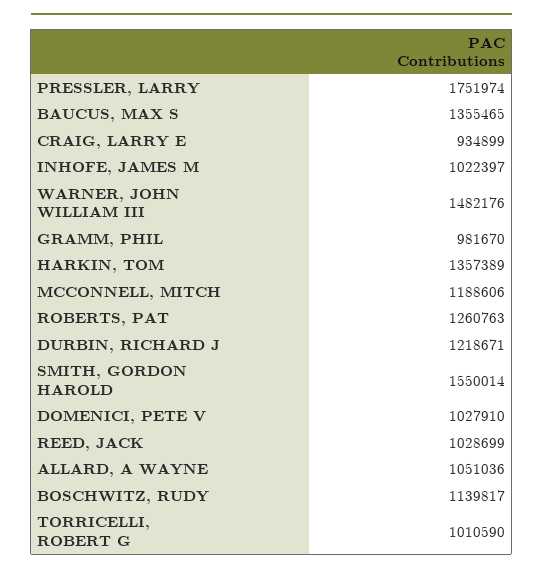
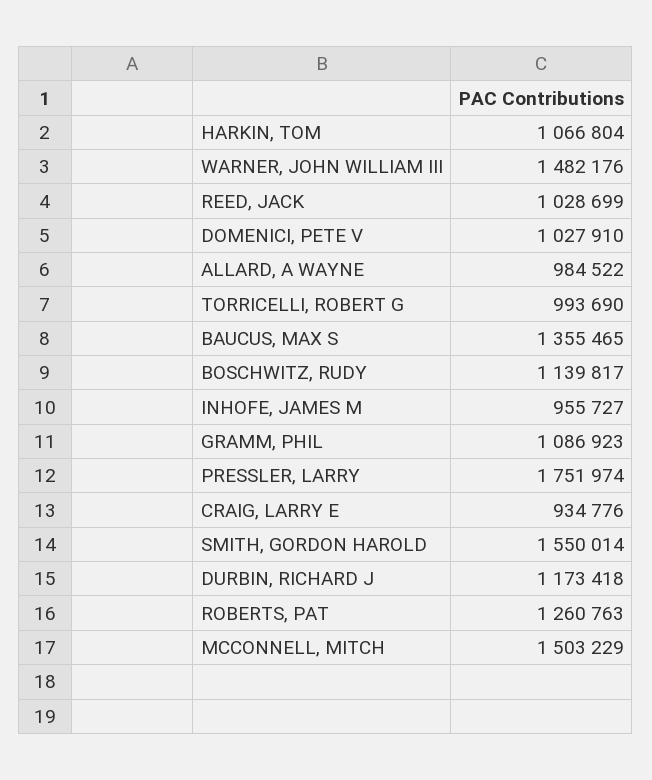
CRAIG, LARRY E: 934899 -> 934776
INHOFE, JAMES M: 1022397 -> 955727
GRAMM, PHIL: 981670 -> 1086923
HARKIN, TOM: 1357389 -> 1066804
MCCONNELL, MITCH: 1188606 -> 1503229
DURBIN, RICHARD J: 1218671 -> 1173418
ALLARD, A WAYNE: 1051036 -> 984522
TORRICELLI, ROBERT G: 1010590 -> 993690

